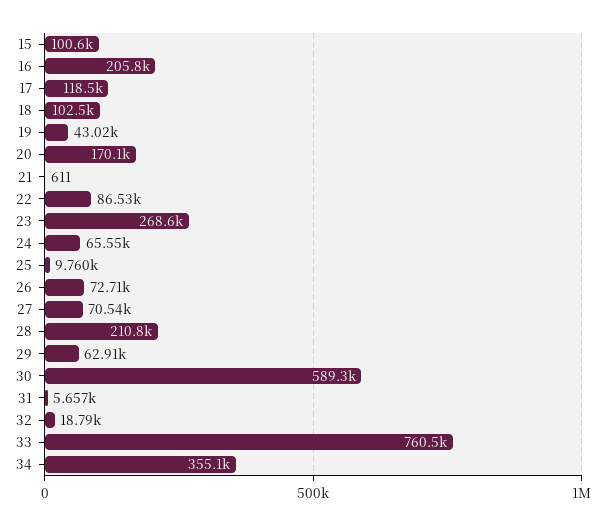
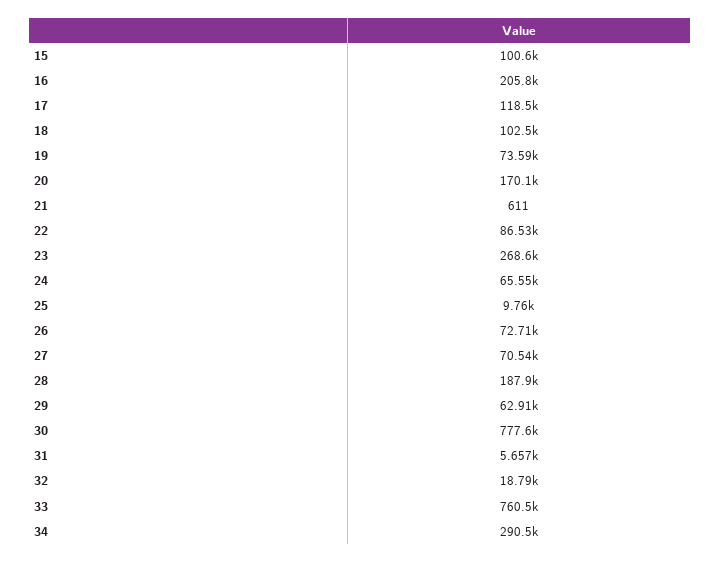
19: 43020 -> 73590
28: 210800 -> 187900
30: 589300 -> 777600
34: 355100 -> 290500

